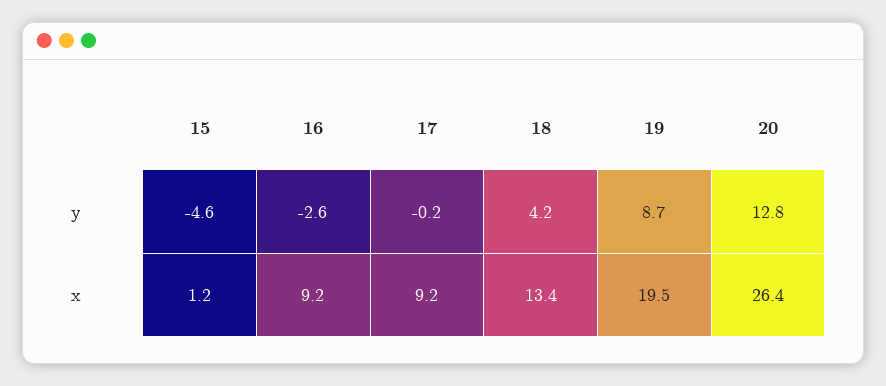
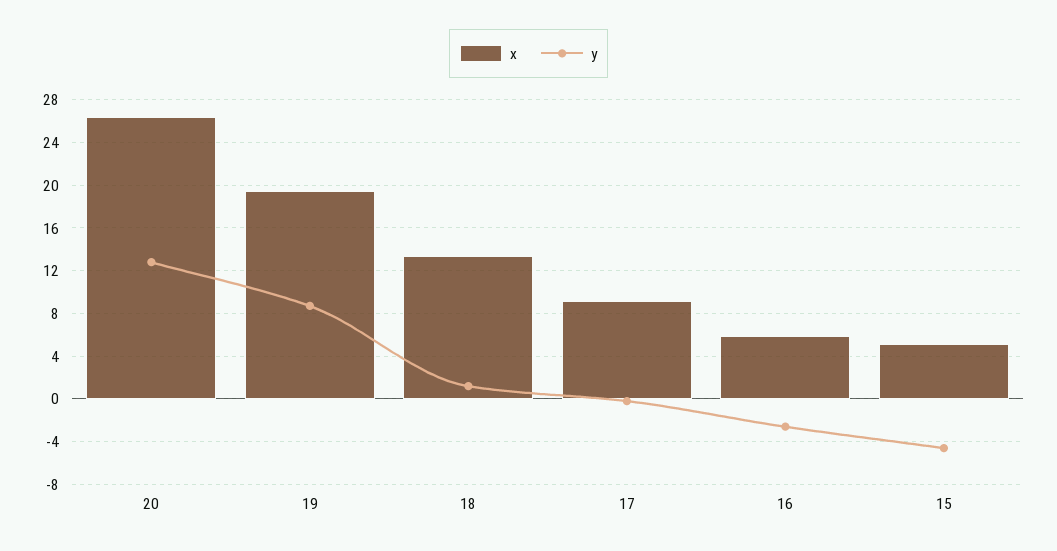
y, 18: 4.2 -> 1
x, 15: 1.2 -> 5
x, 16: 9.2 -> 6

